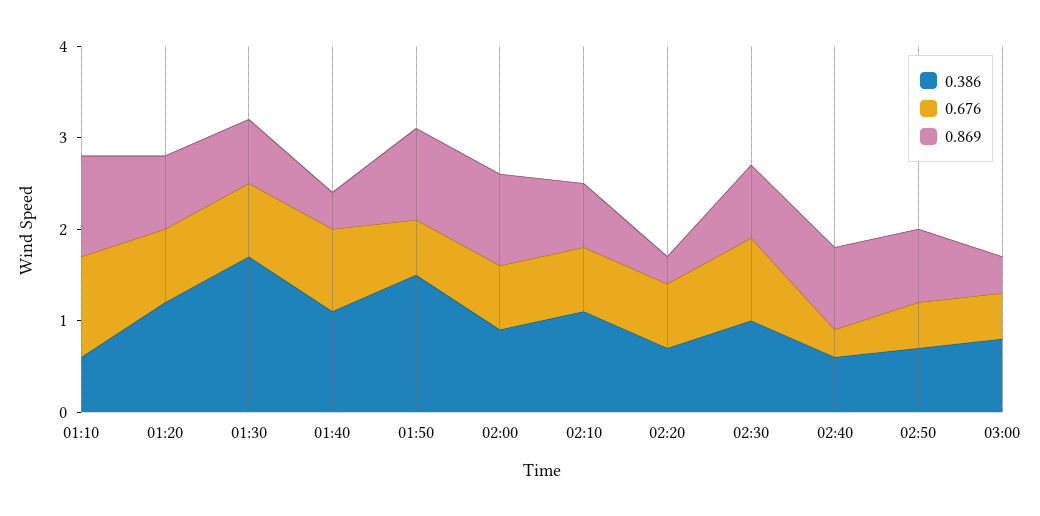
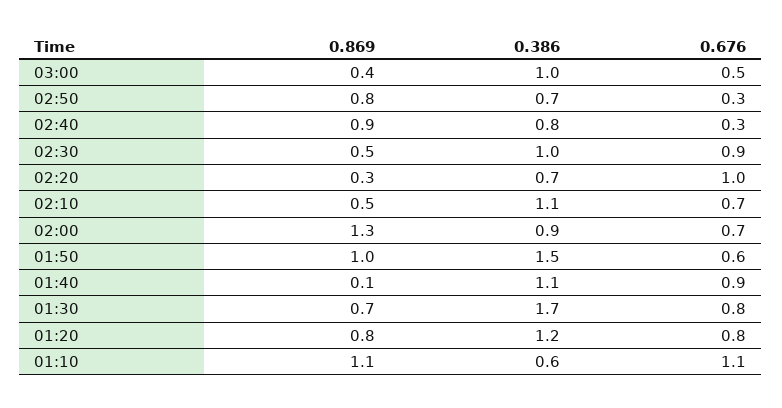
0.869, 01:40: 0.4 -> 0.1
0.869, 02:00: 1 -> 1.3
0.869, 02:10: 0.7 -> 0.5
0.676, 02:20: 0.7 -> 1
0.869, 02:30: 0.8 -> 0.5
0.386, 02:40: 0.6 -> 0.8
0.676, 02:50: 0.5 -> 0.3
0.386, 03:00: 0.8 -> 1

